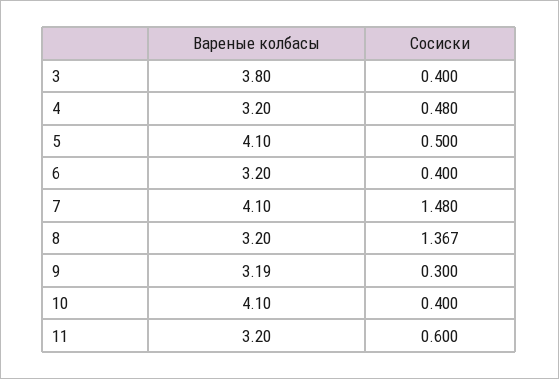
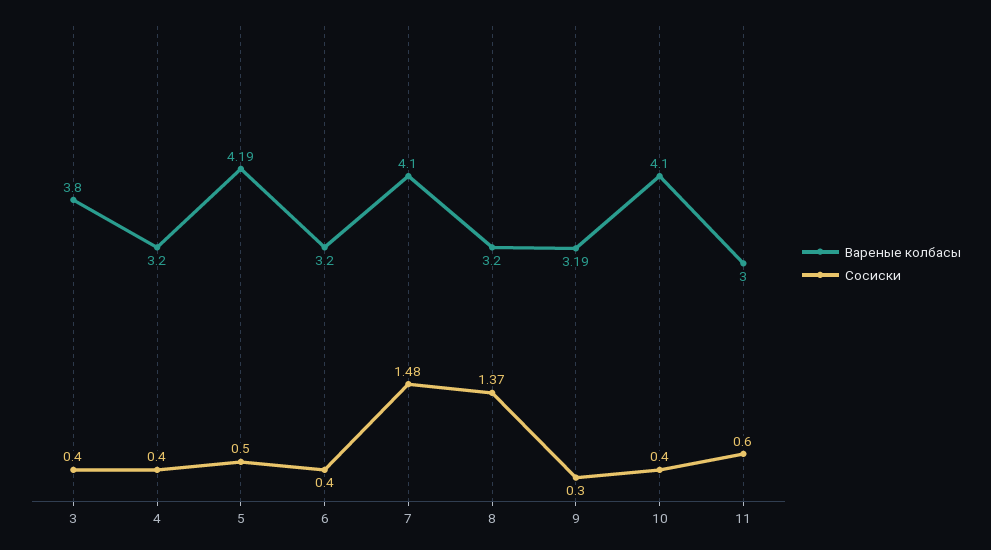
Сосиски, 4: 0.48 -> 0.4
Вареные колбасы, 5: 4.1 -> 4.19
Вареные колбасы, 11: 3.2 -> 3

